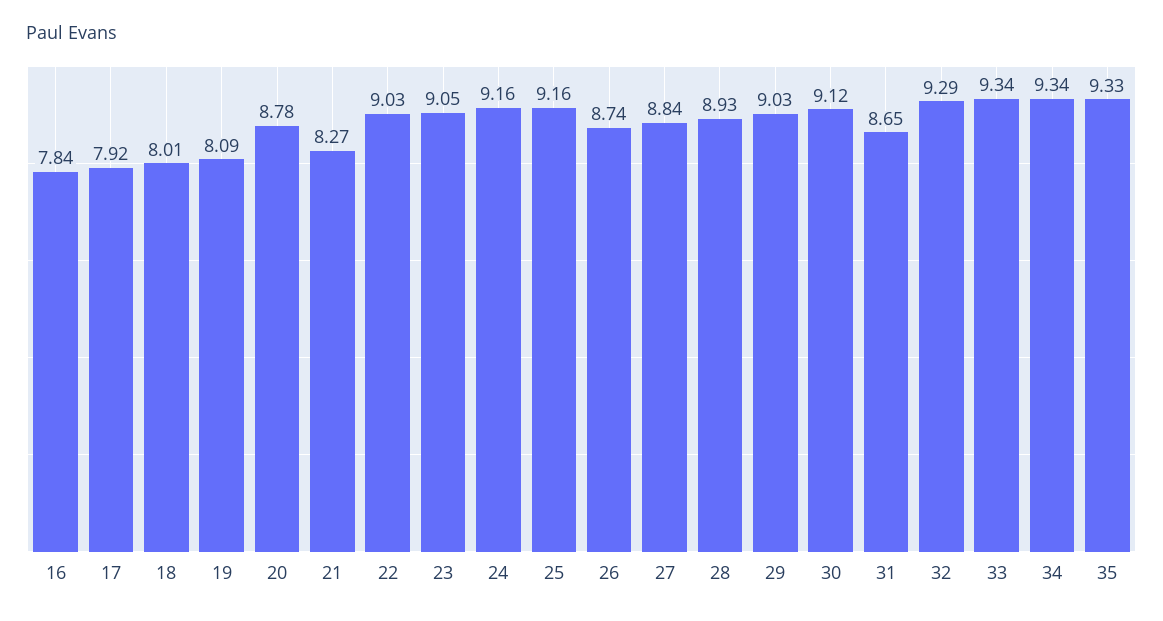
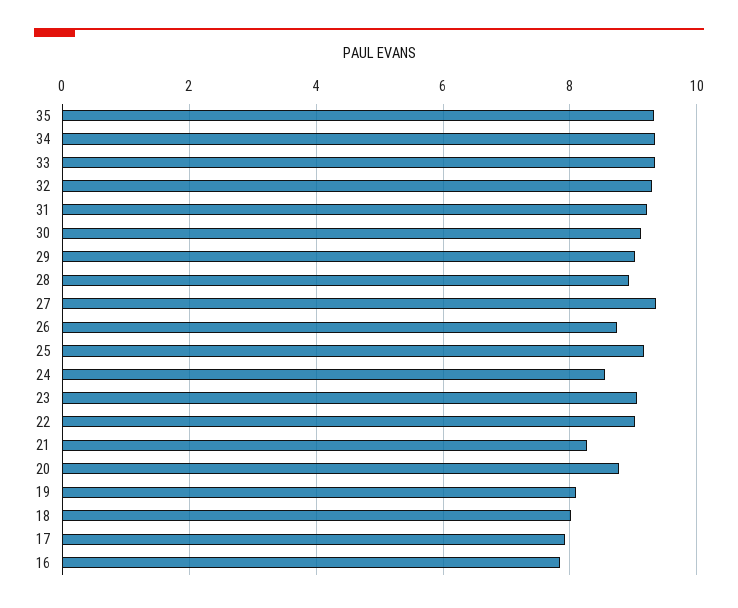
24: 9.16 -> 8.6
27: 8.84 -> 9.4
31: 8.65 -> 9.2

